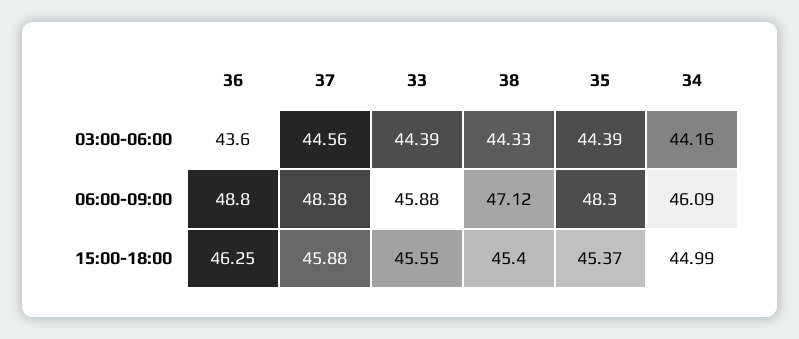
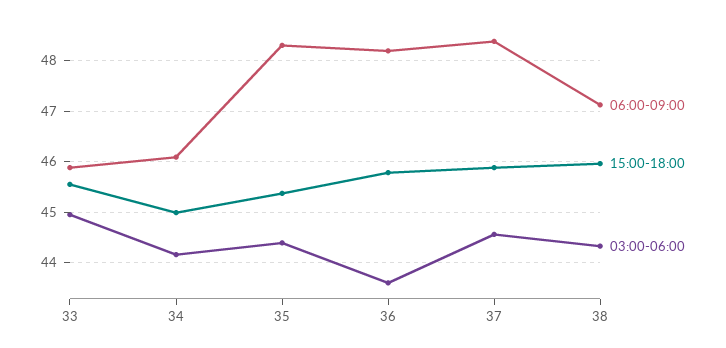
03:00-06:00, 33: 44.39 -> 45
06:00-09:00, 36: 48.8 -> 48.2
15:00-18:00, 36: 46.25 -> 45.8
15:00-18:00, 38: 45.4 -> 46

